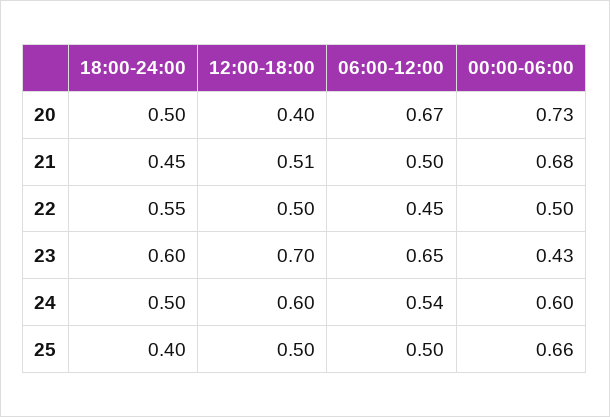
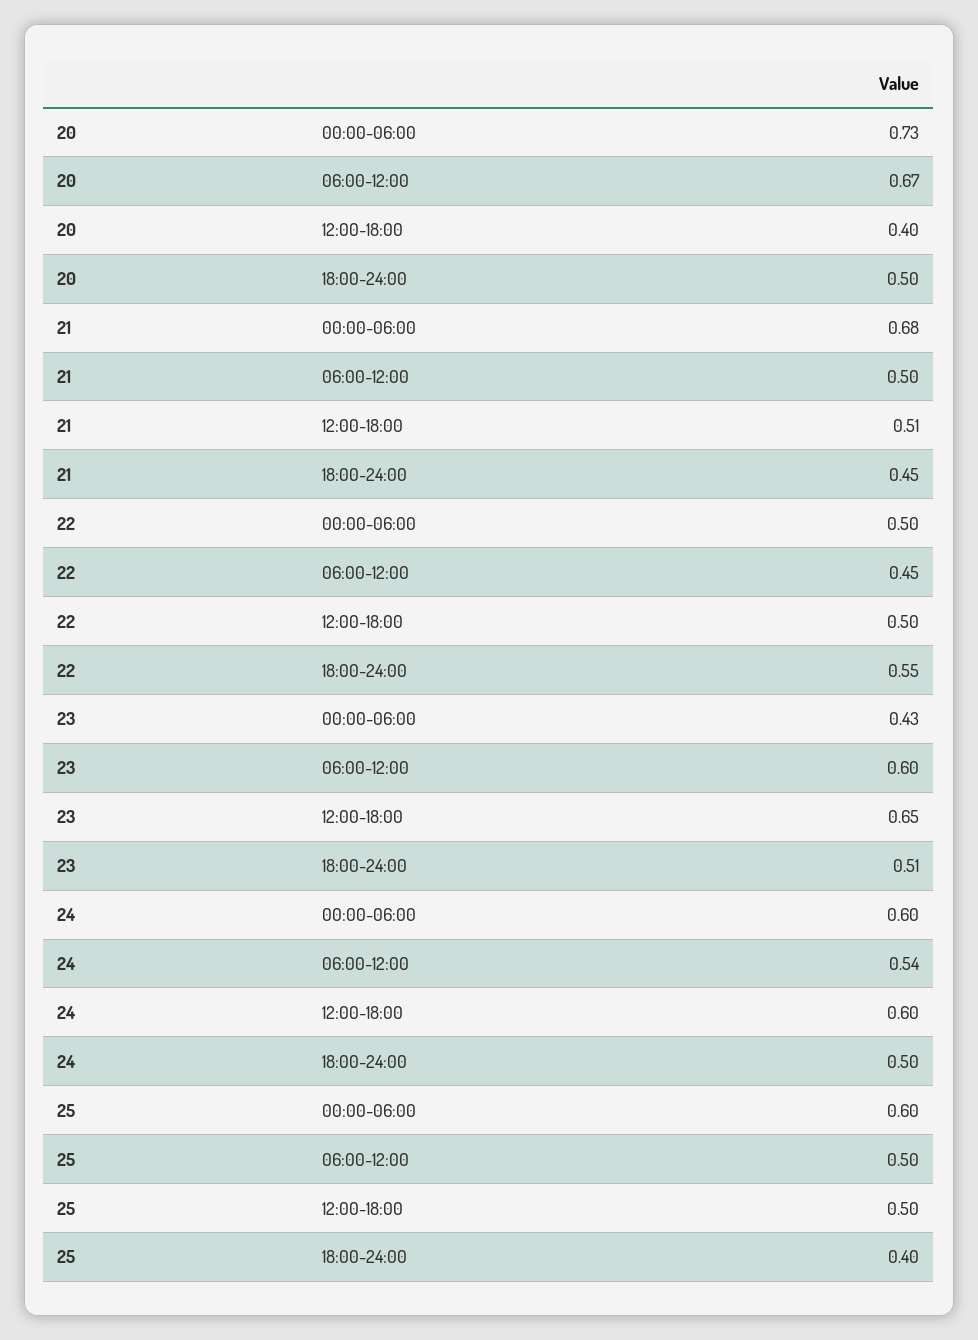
18:00-24:00, 23: 0.6 -> 0.51
12:00-18:00, 23: 0.7 -> 0.65
06:00-12:00, 23: 0.65 -> 0.6
00:00-06:00, 25: 0.66 -> 0.6

